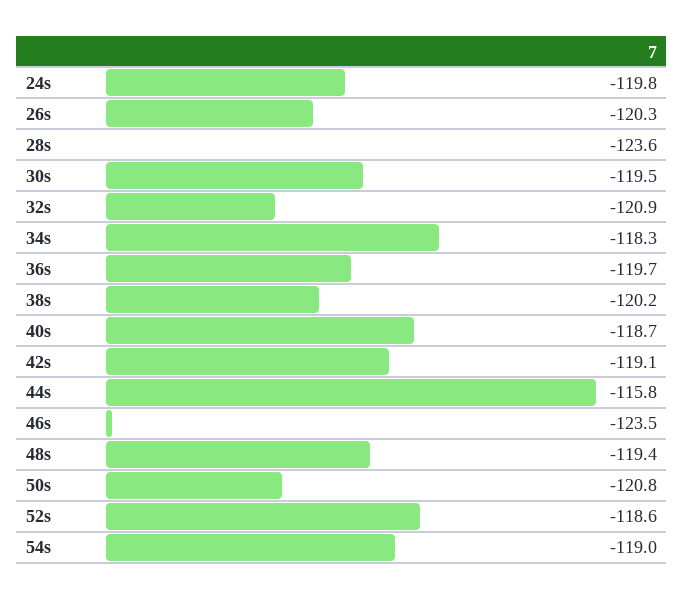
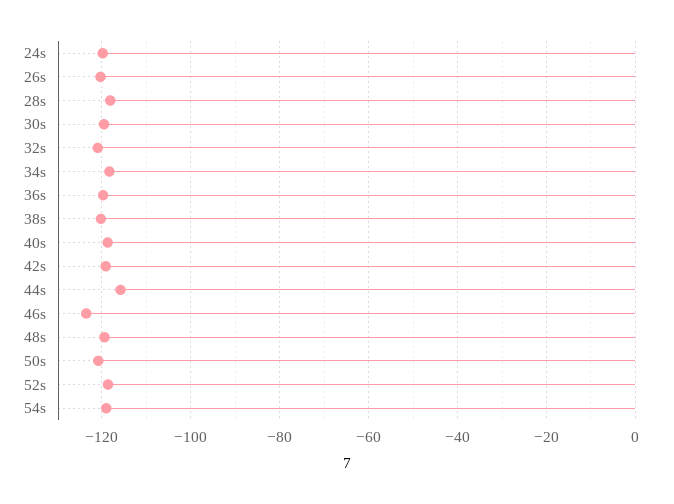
28s: -123.6 -> -118

